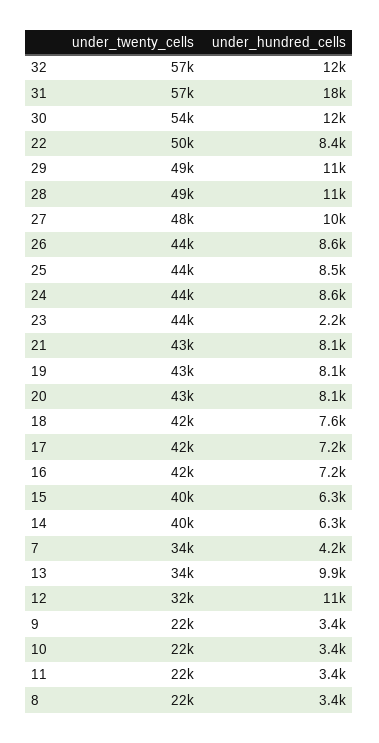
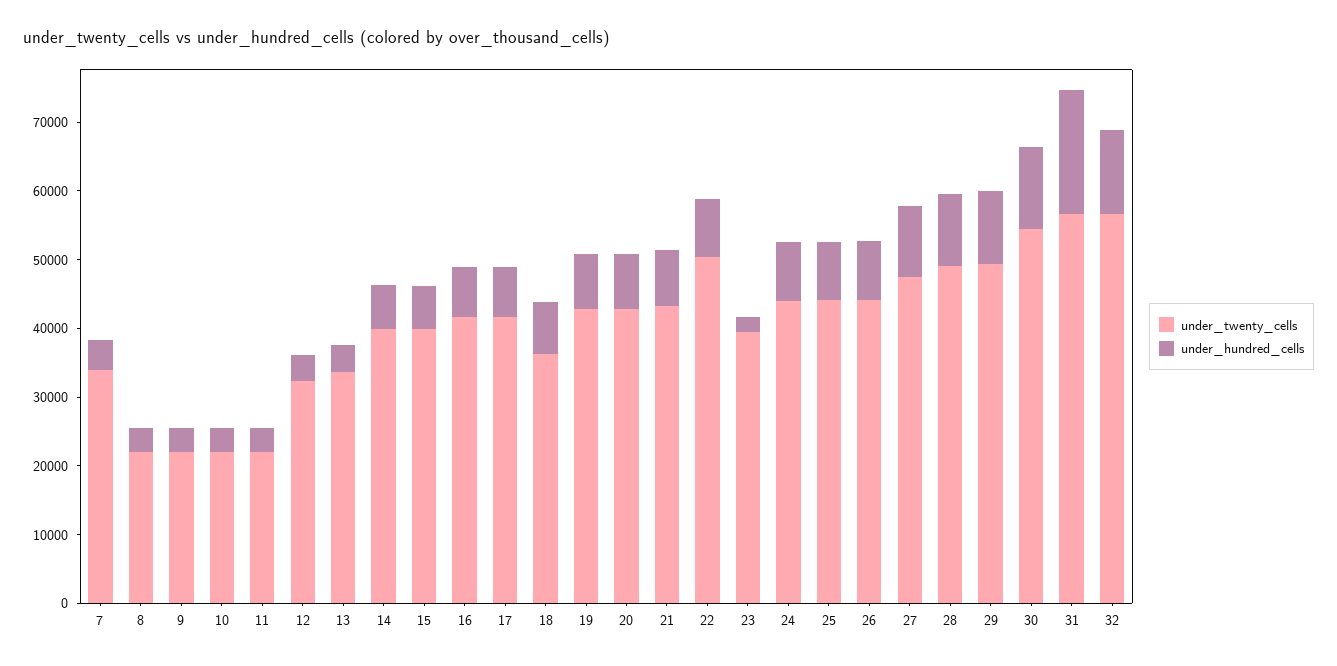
under_twenty_cells, 23: 44000 -> 40000
under_twenty_cells, 18: 42000 -> 36000
under_hundred_cells, 13: 9900 -> 4000
under_hundred_cells, 12: 11000 -> 4000

